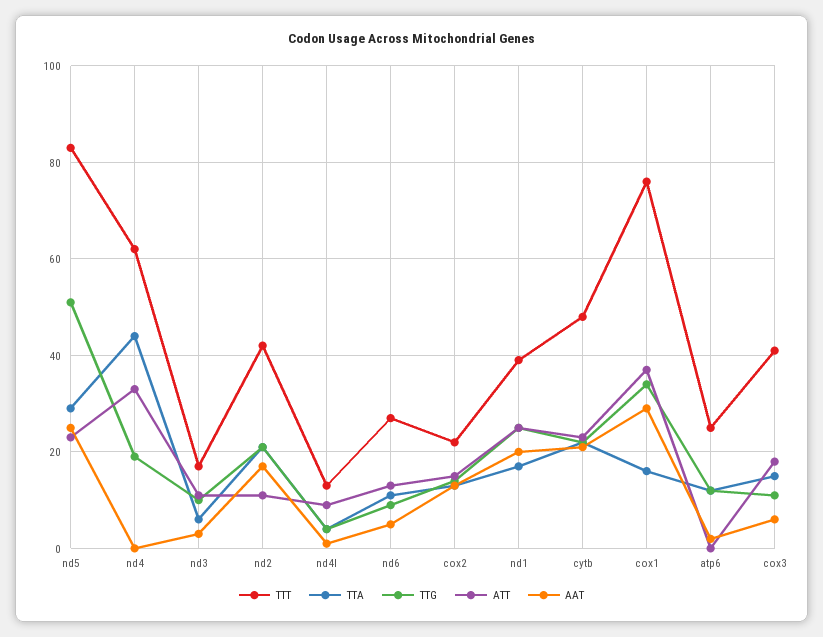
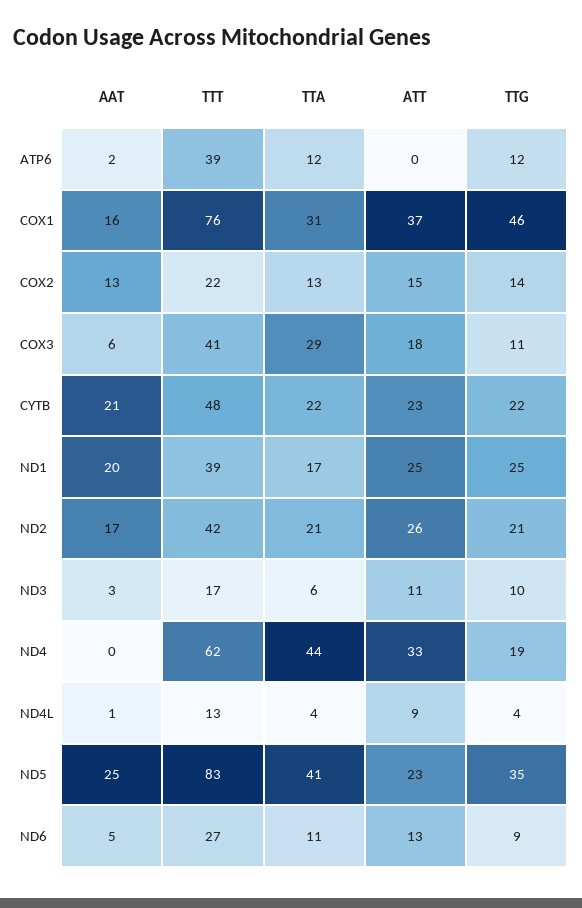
TTA, nd5: 30 -> 41
TTG, nd5: 50 -> 35
ATT, nd2: 10 -> 26
TTA, cox1: 15 -> 31
TTG, cox1: 35 -> 46
AAT, cox1: 30 -> 16
TTT, atp6: 25 -> 39
TTA, cox3: 15 -> 29

